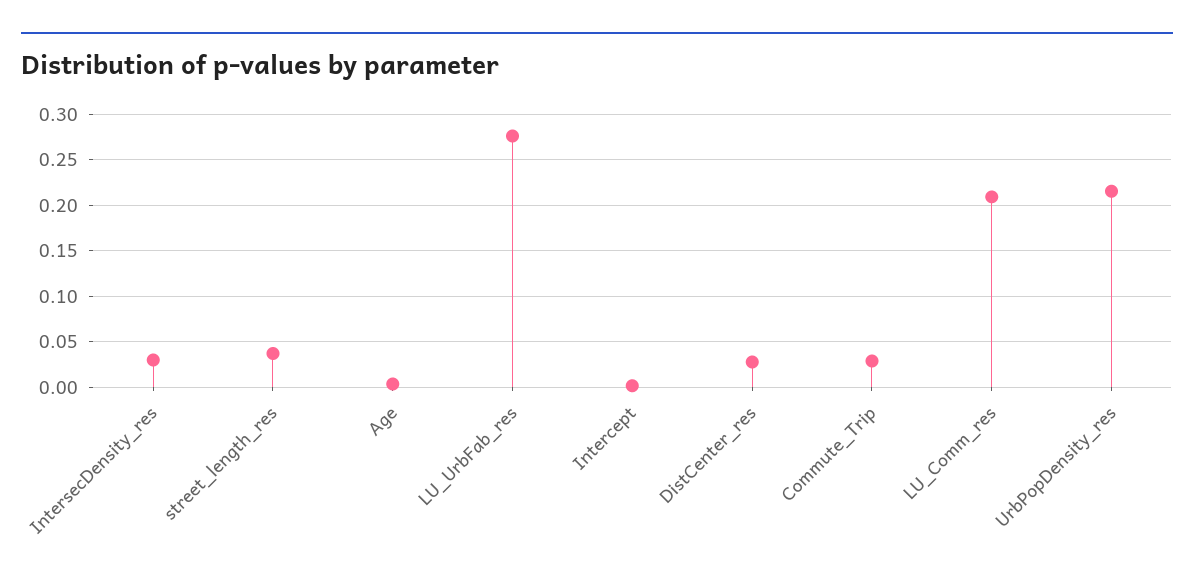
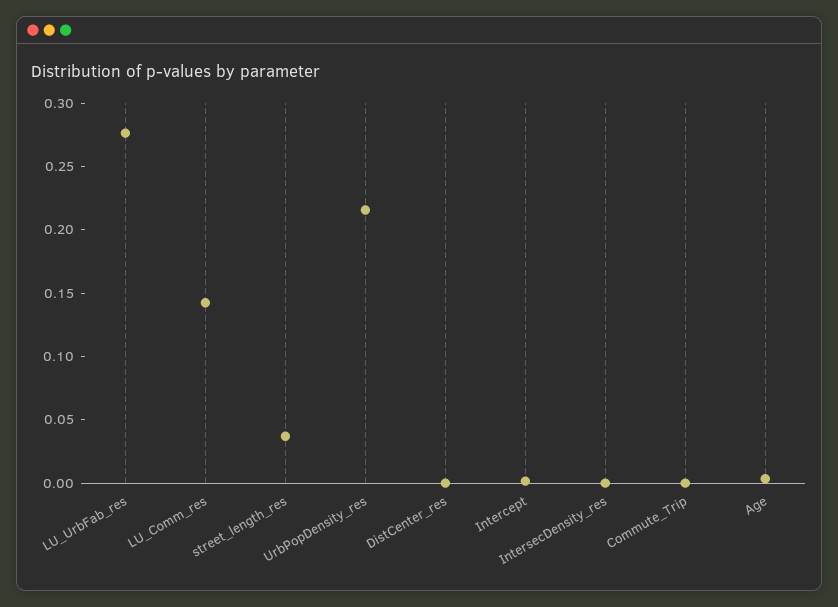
IntersecDensity_res: 0.03 -> 0
DistCenter_res: 0.03 -> 0
Commute_Trip: 0.03 -> 0
LU_Comm_res: 0.21 -> 0.14

